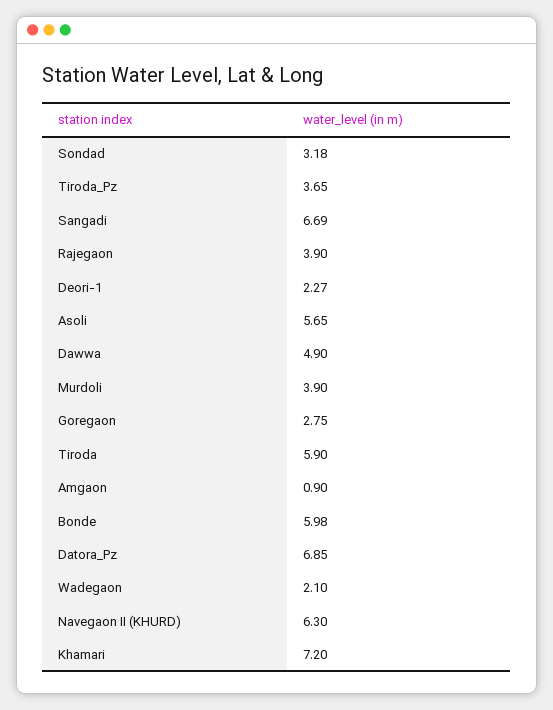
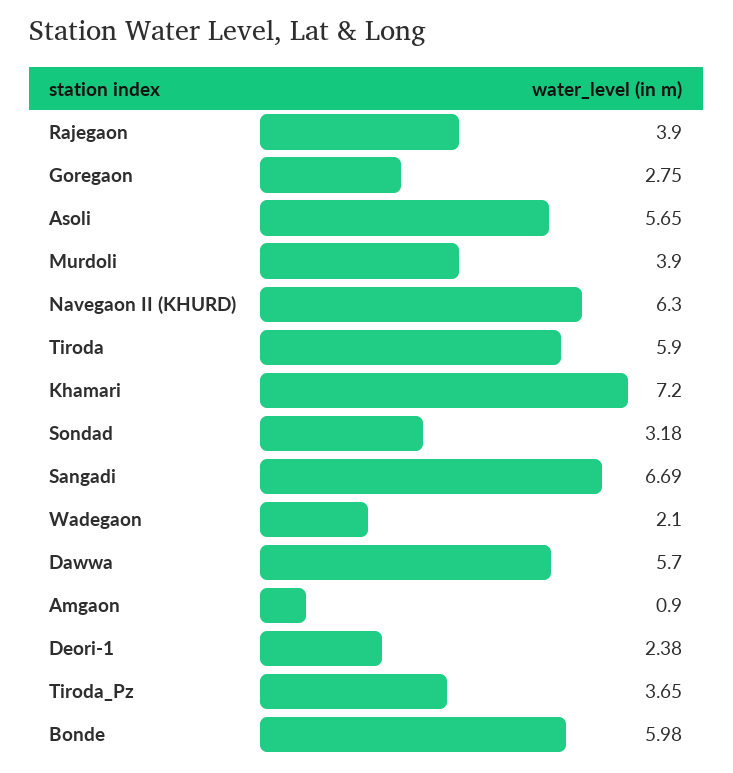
Deori-1: 2.27 -> 2.38
Dawwa: 4.9 -> 5.7
Datora_Pz: 6.85 -> none

